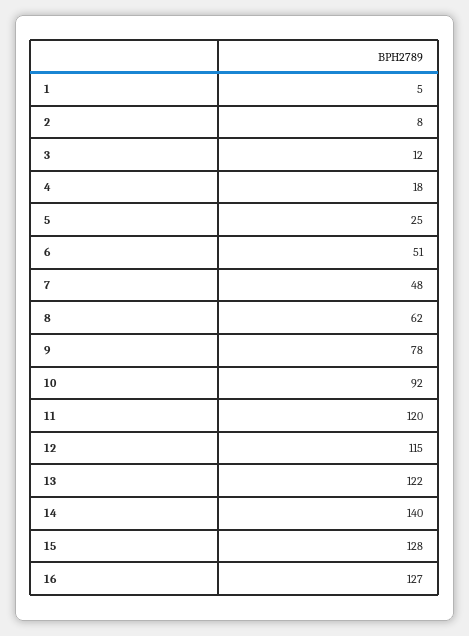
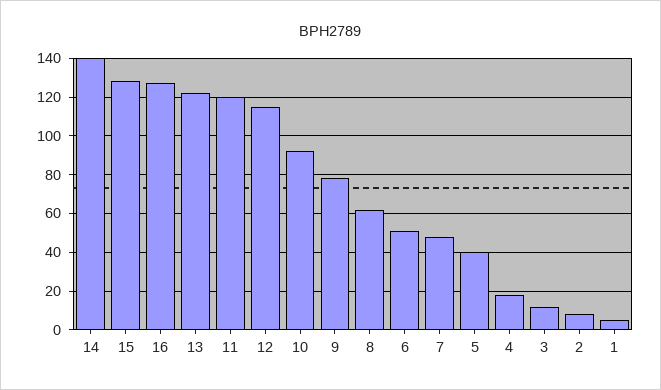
5: 25 -> 40

